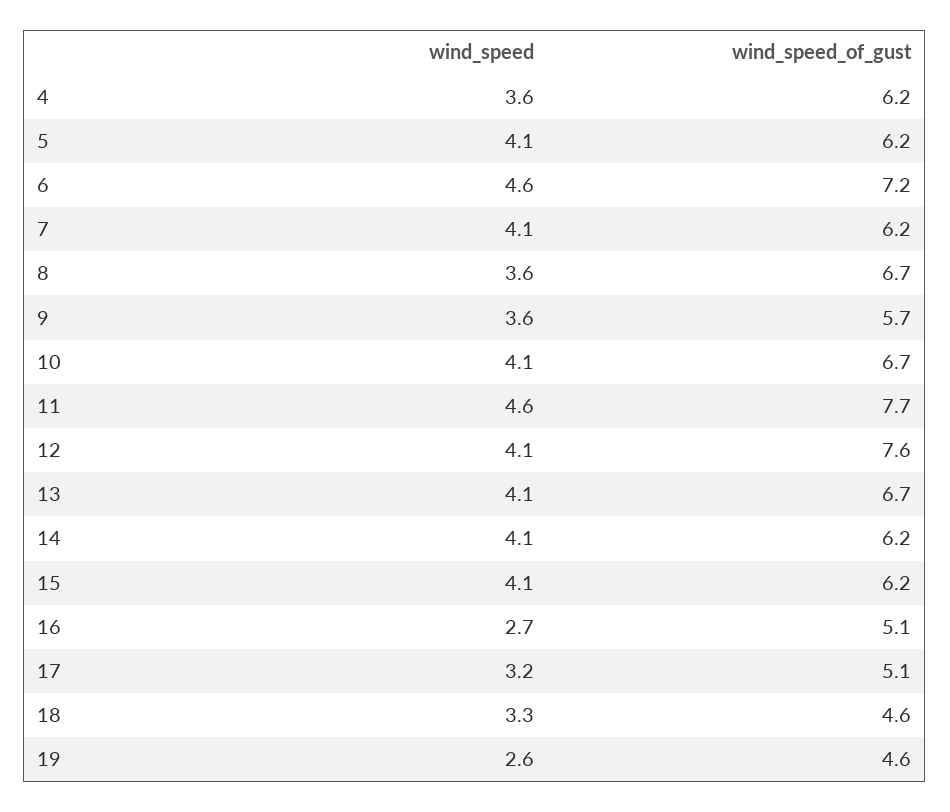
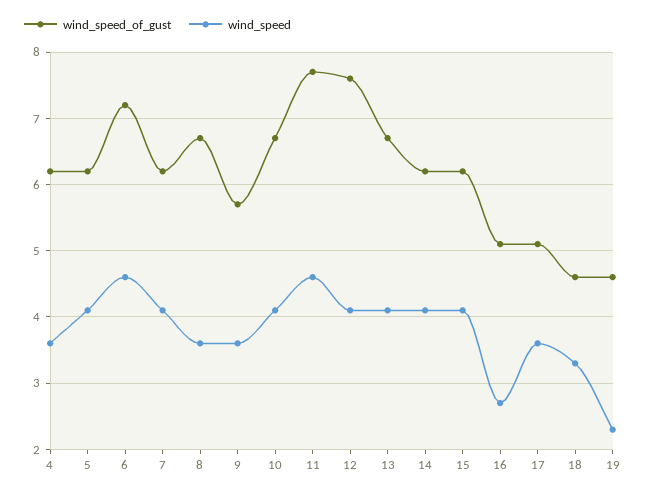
wind_speed, 17: 3.2 -> 3.6
wind_speed, 19: 2.6 -> 2.3

